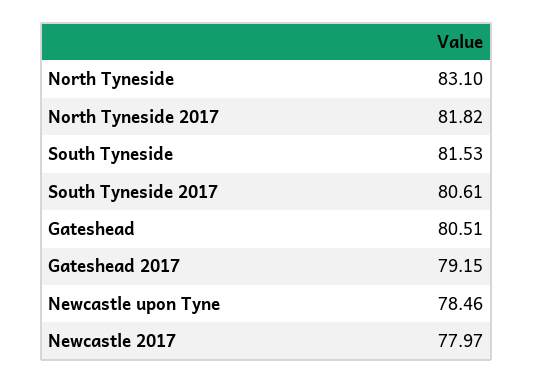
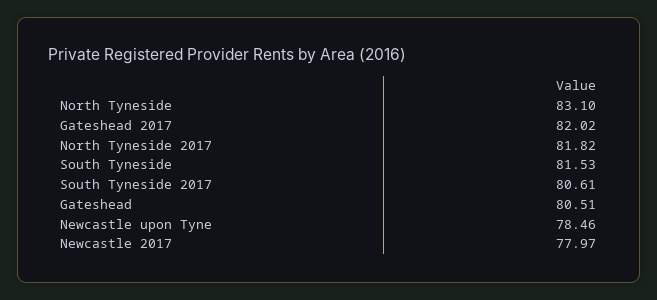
Gateshead 2017: 79.15 -> 82.02

